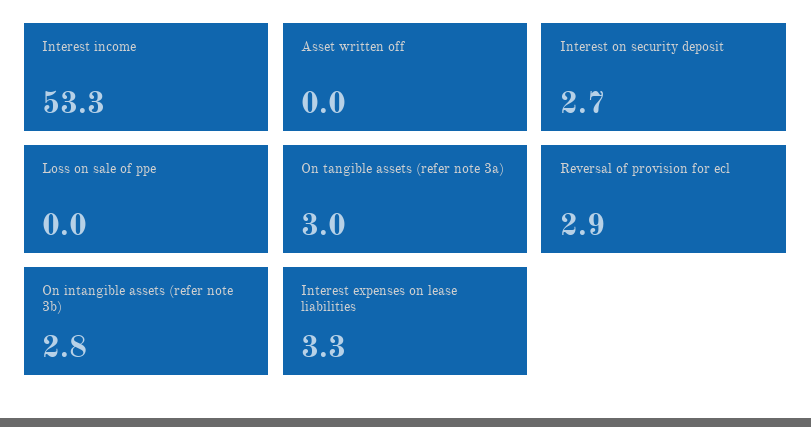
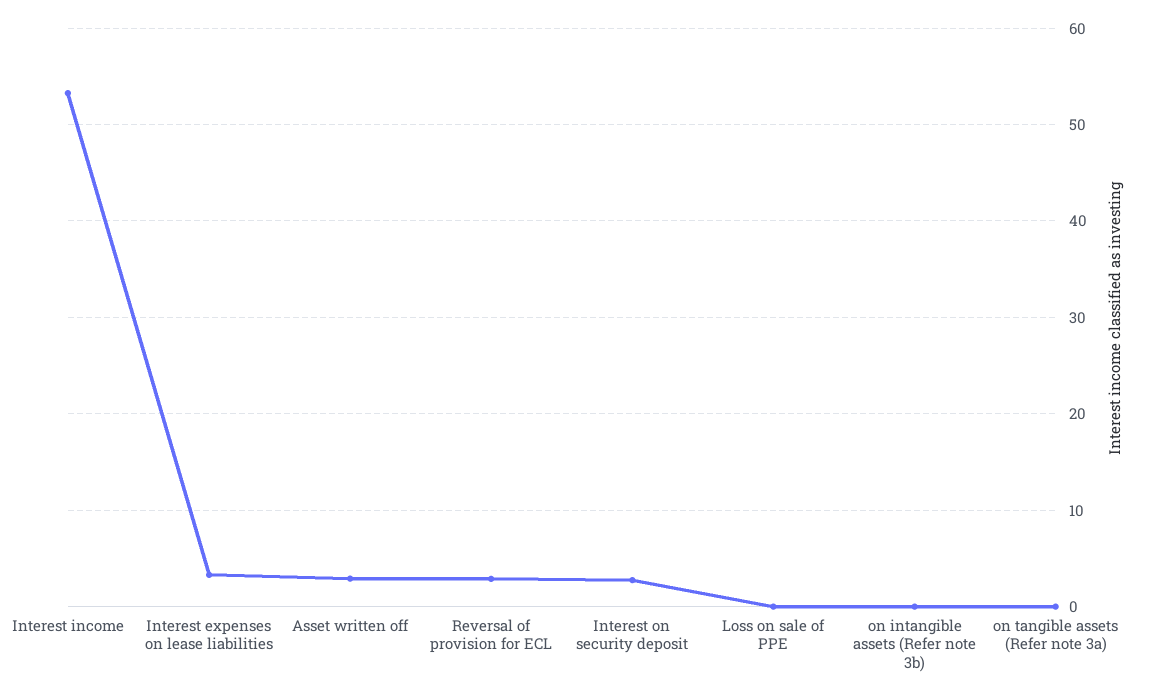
Asset written off: 0 -> 3
On tangible assets (refer note 3a): 3 -> 0
On intangible assets (refer note 3b): 2.8 -> 0

